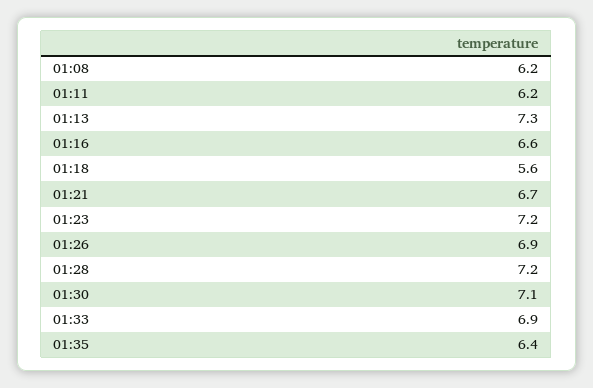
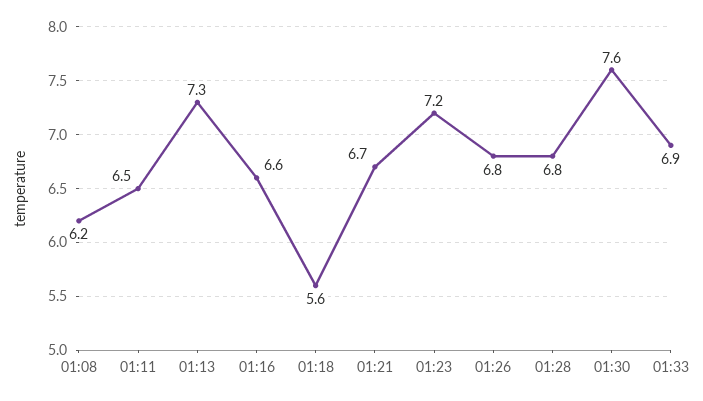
01:11: 6.2 -> 6.5
01:26: 6.9 -> 6.8
01:28: 7.2 -> 6.8
01:30: 7.1 -> 7.6
01:35: 6.4 -> none

